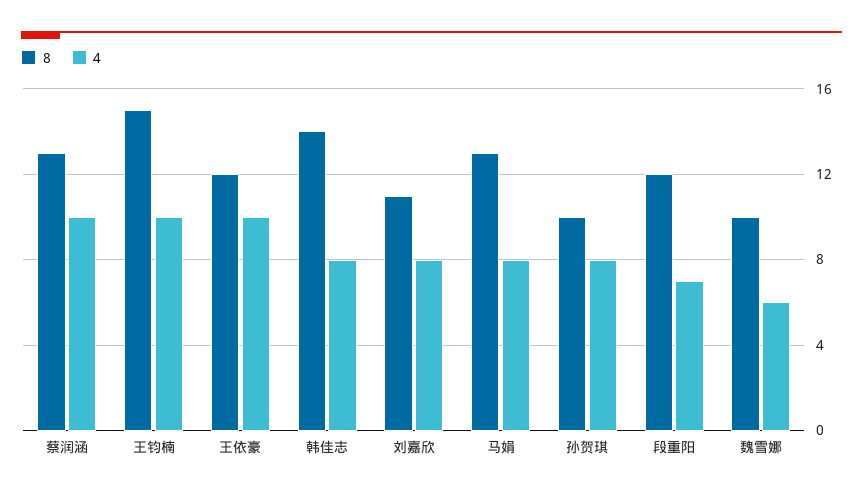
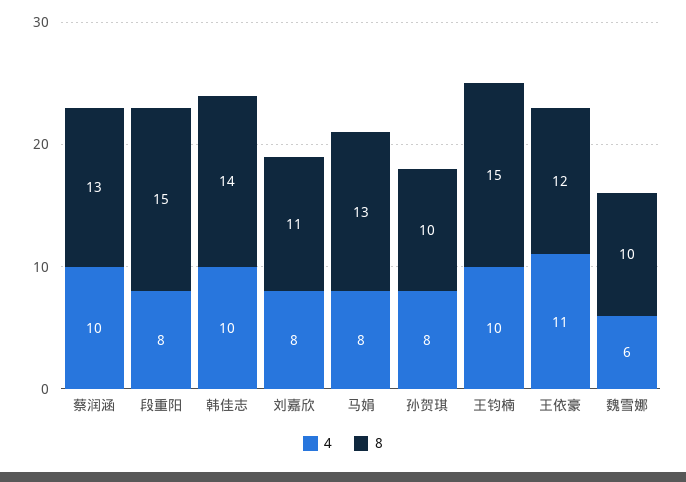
4, 王依豪: 10 -> 11
4, 韩佳志: 8 -> 10
8, 段重阳: 12 -> 15
4, 段重阳: 7 -> 8

